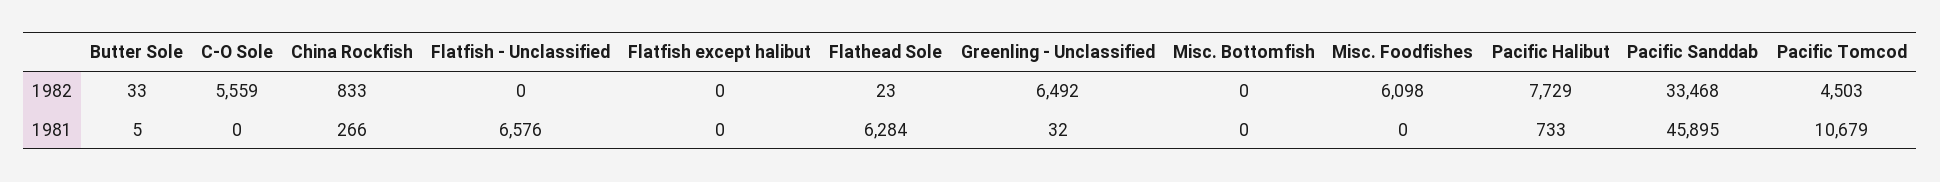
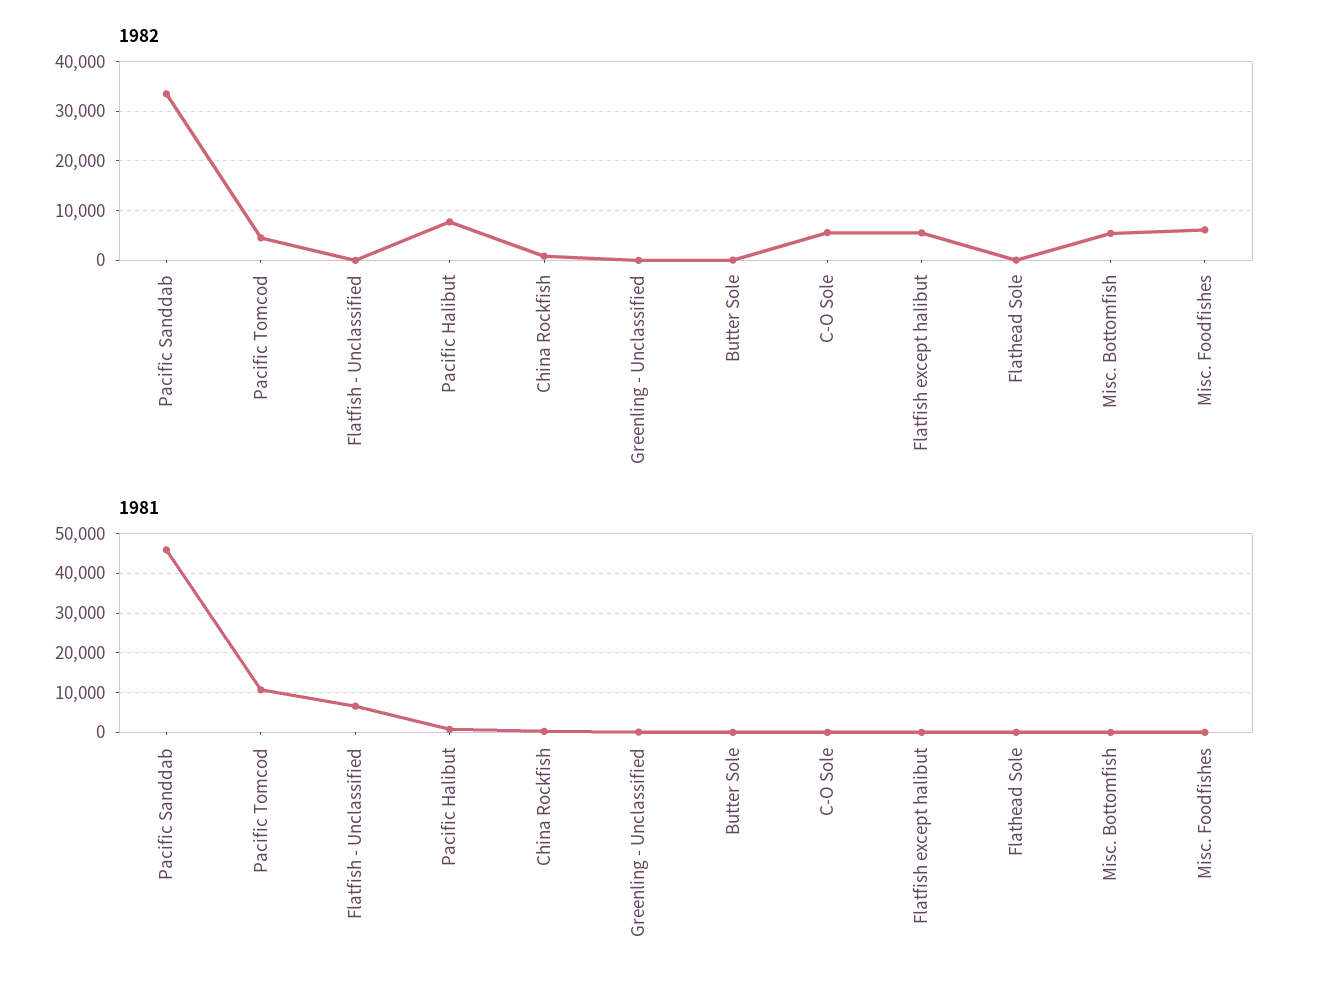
1982, Flatfish except halibut: 0 -> 6000
1982, Greenling - Unclassified: 6492 -> 0
1982, Misc. Bottomfish: 0 -> 6000
1981, Flathead Sole: 6284 -> 0

